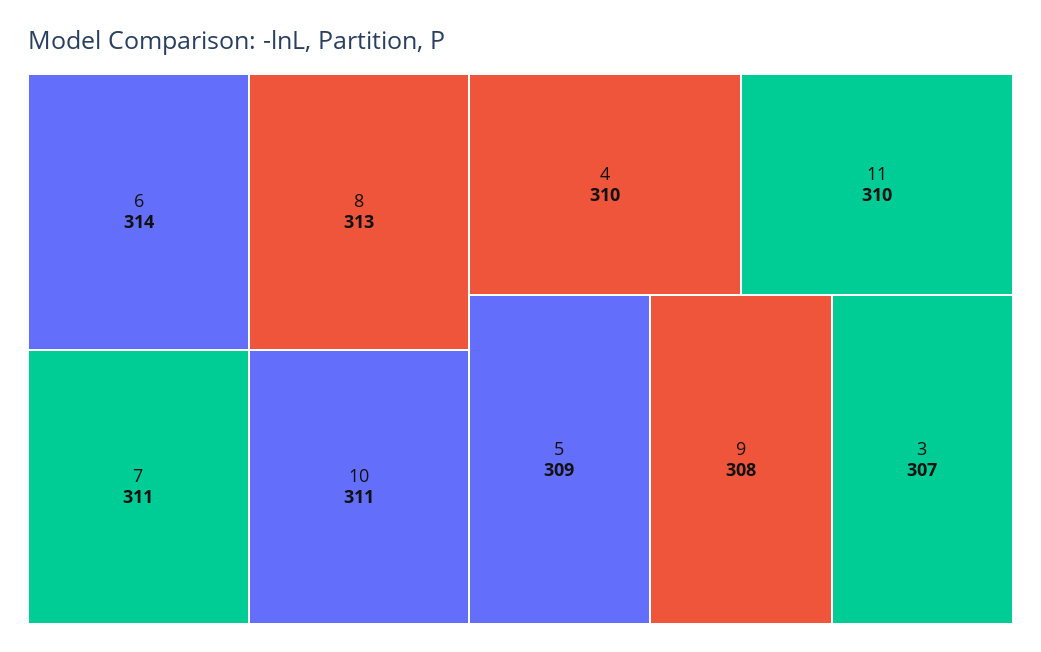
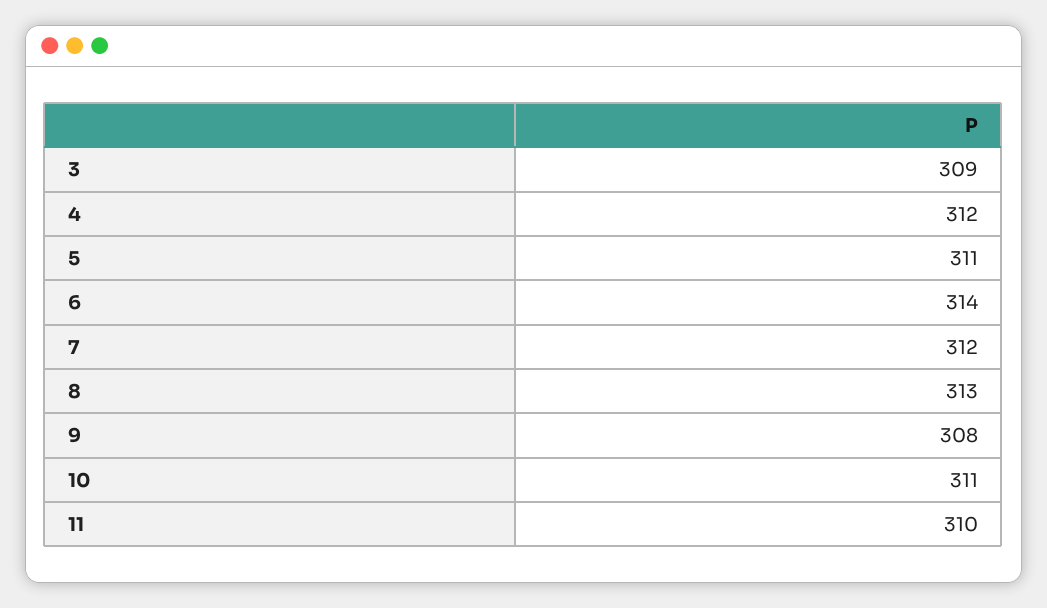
7: 311 -> 312
4: 310 -> 312
5: 309 -> 311
3: 307 -> 309

